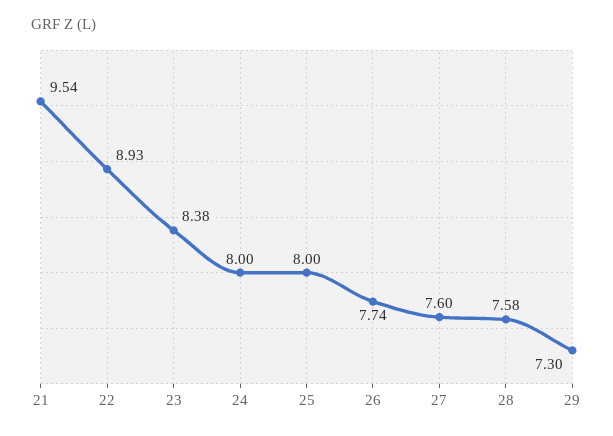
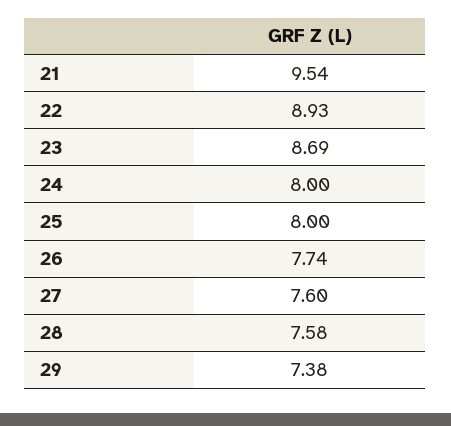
23: 8.38 -> 8.69
29: 7.3 -> 7.38

